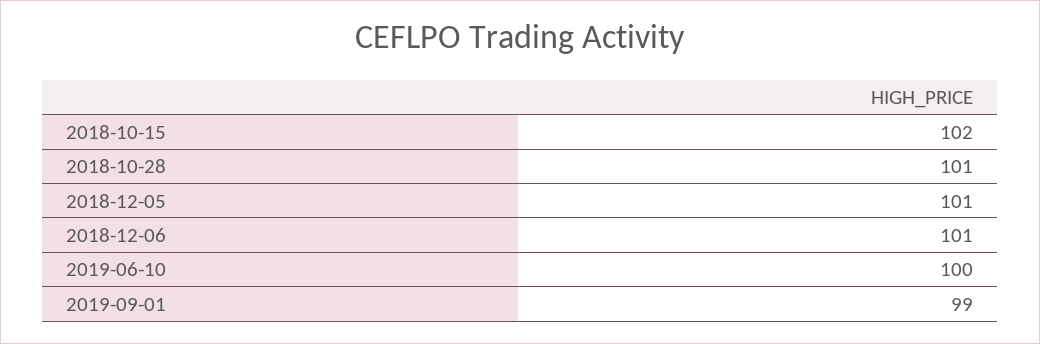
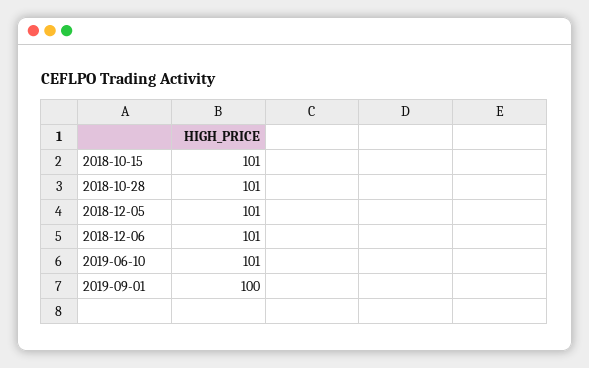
2018-10-15: 102 -> 101
2019-06-10: 100 -> 101
2019-09-01: 99 -> 100

